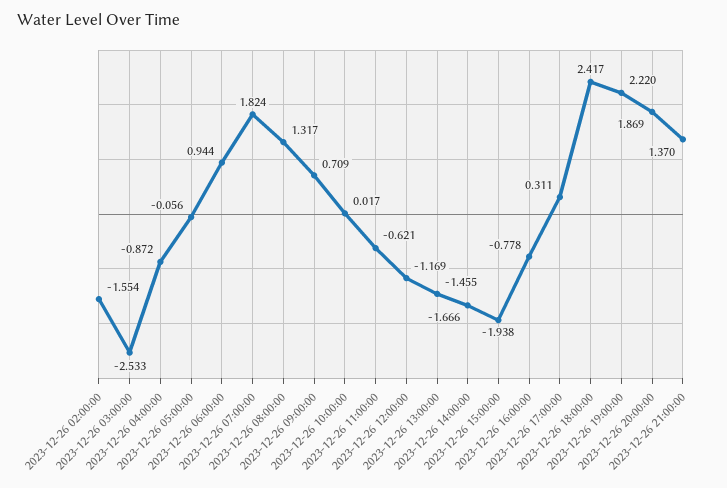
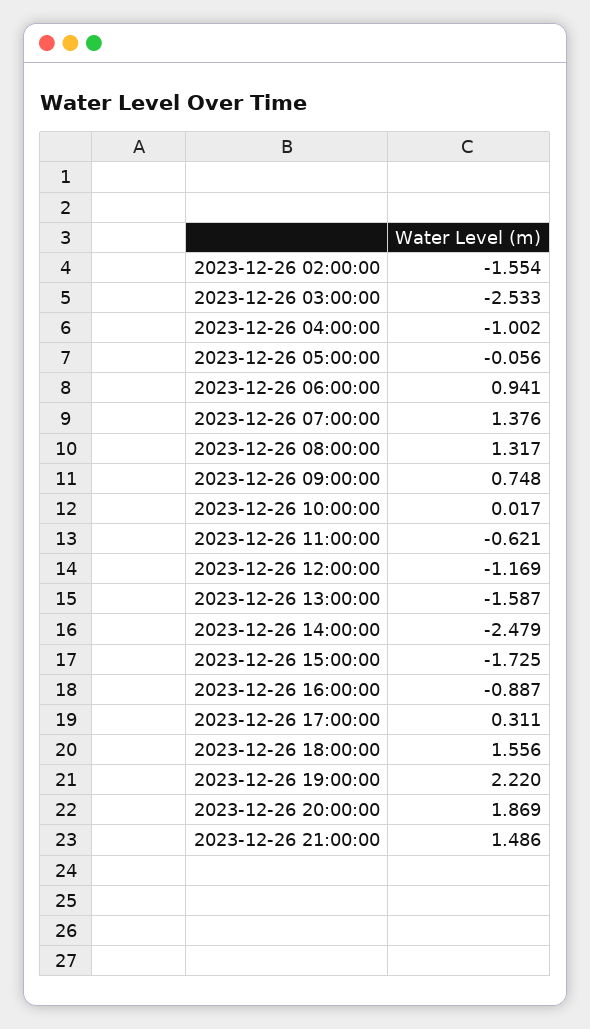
2023-12-26 04:00:00: -0.872 -> -1.002
2023-12-26 06:00:00: 0.944 -> 0.941
2023-12-26 07:00:00: 1.824 -> 1.376
2023-12-26 09:00:00: 0.709 -> 0.748
2023-12-26 13:00:00: -1.455 -> -1.587
2023-12-26 14:00:00: -1.666 -> -2.479
2023-12-26 15:00:00: -1.938 -> -1.725
2023-12-26 16:00:00: -0.778 -> -0.887
2023-12-26 18:00:00: 2.417 -> 1.556
2023-12-26 21:00:00: 1.37 -> 1.486

